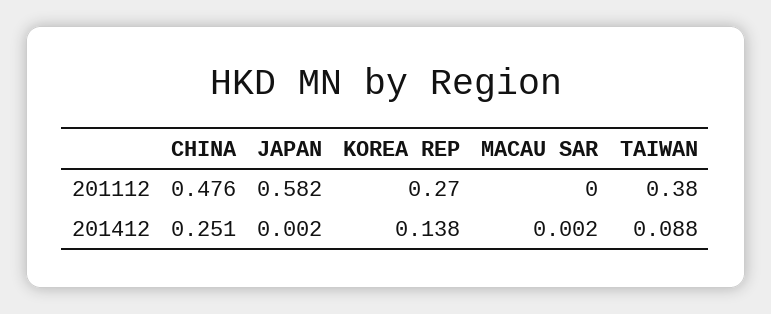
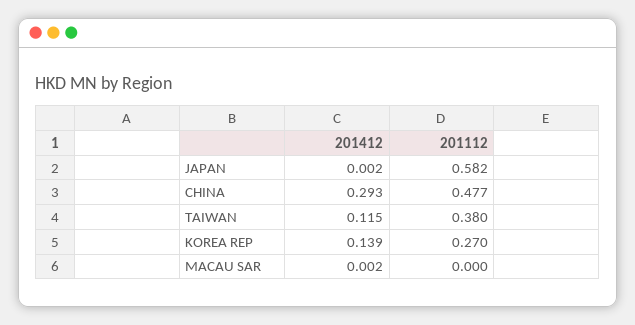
CHINA, 201112: 0.476 -> 0.477
CHINA, 201412: 0.251 -> 0.293
KOREA REP, 201412: 0.138 -> 0.139
TAIWAN, 201412: 0.088 -> 0.115

